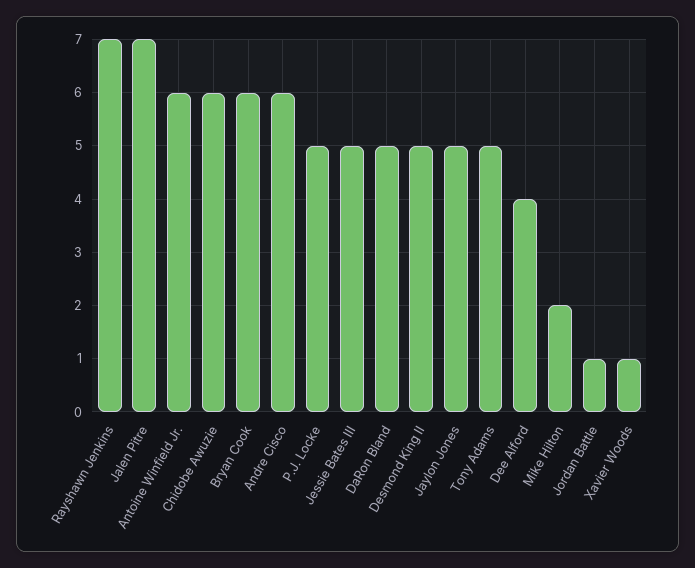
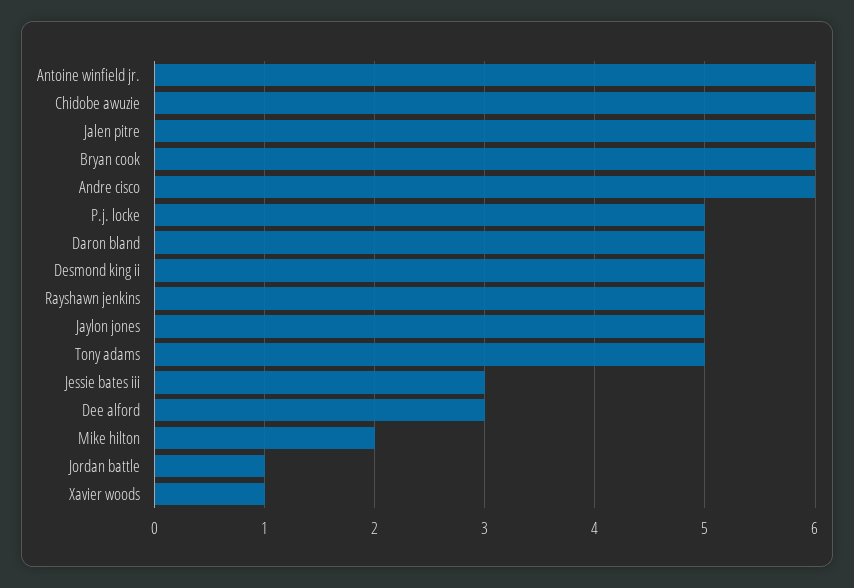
Rayshawn Jenkins: 7 -> 5
Jalen Pitre: 7 -> 6
Jessie Bates III: 5 -> 3
Dee Alford: 4 -> 3

